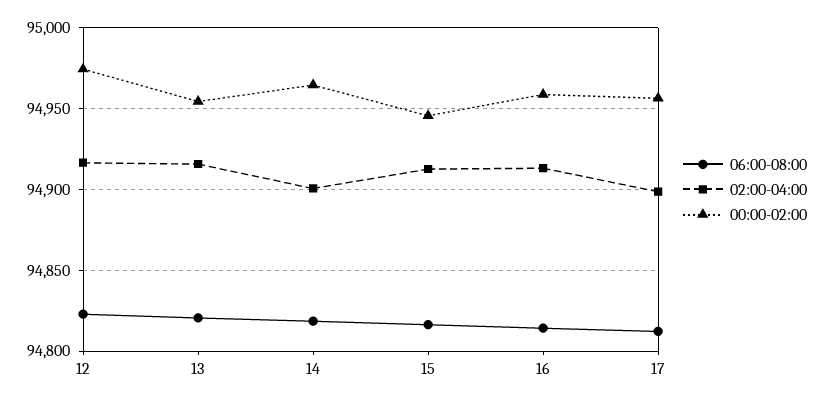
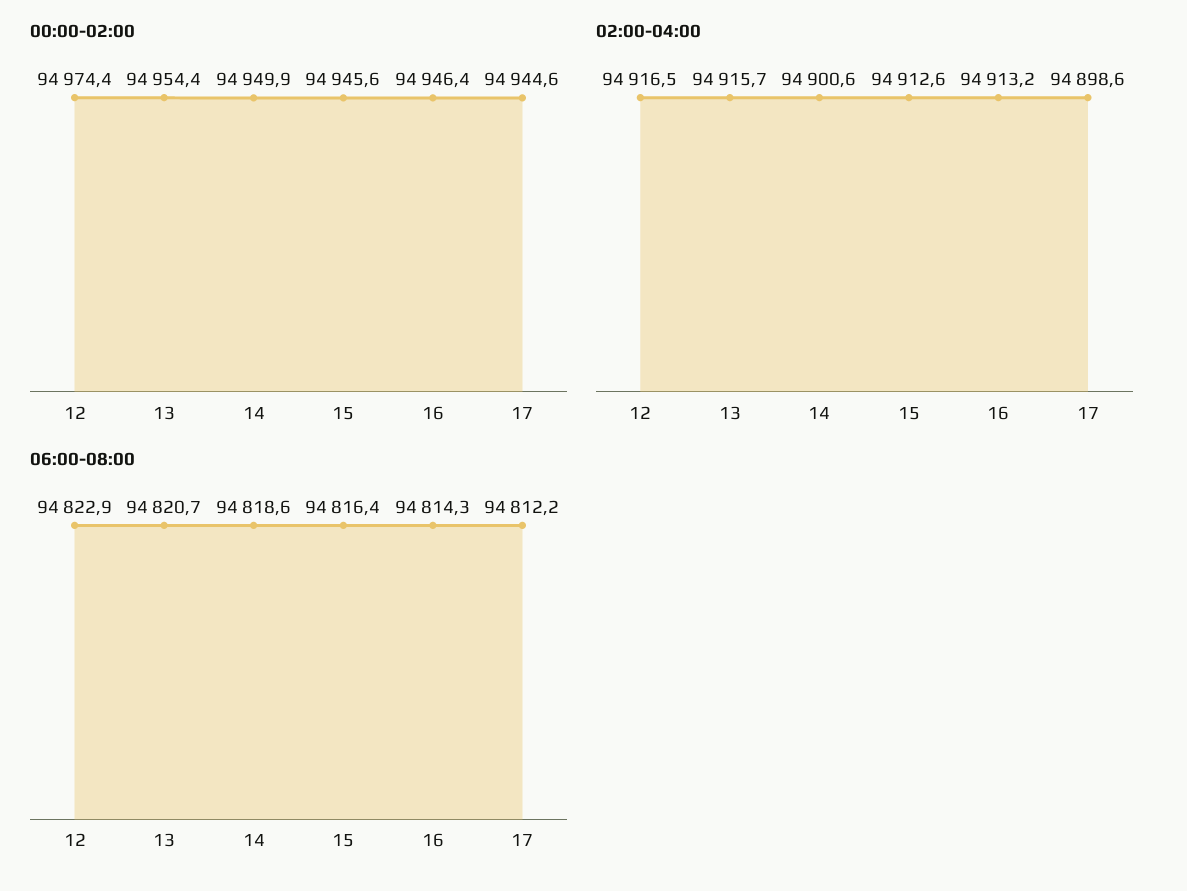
00:00-02:00, 14: 94965 -> 94949.9
00:00-02:00, 16: 94960 -> 94946.4
00:00-02:00, 17: 94955 -> 94944.6

